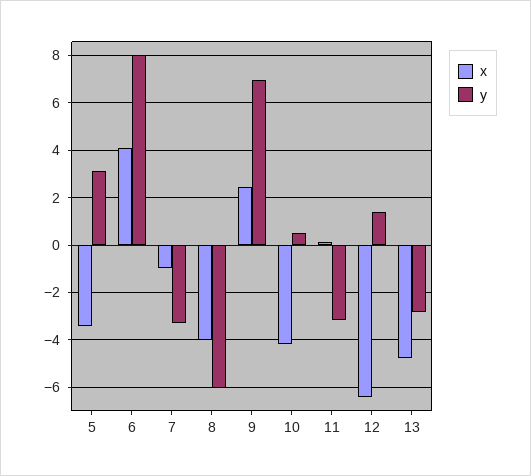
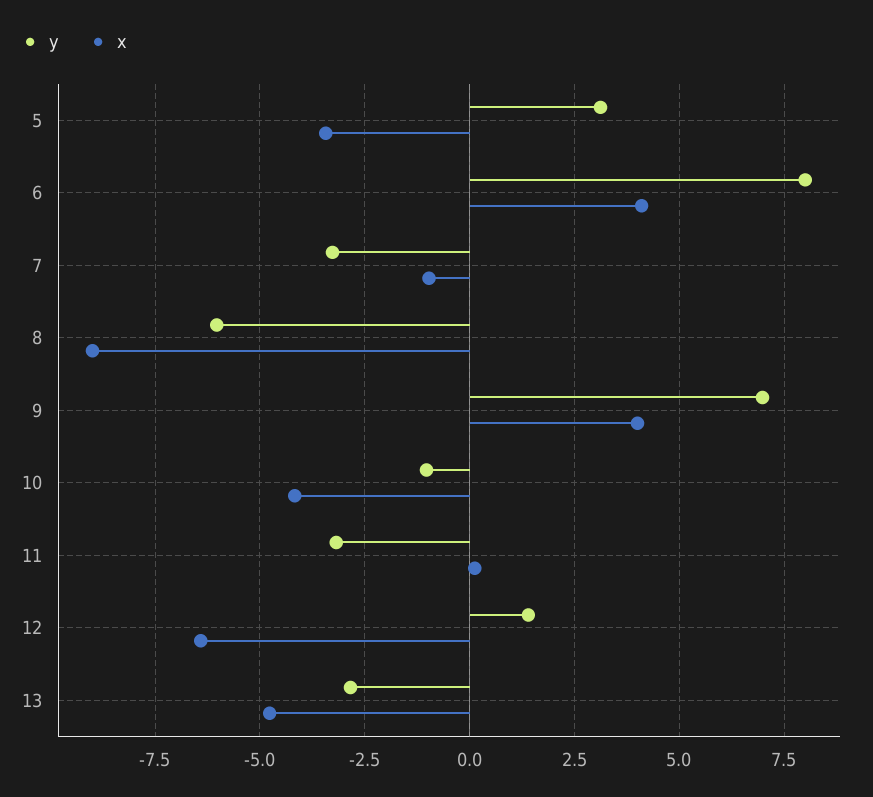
x, 8: -4 -> -9
x, 9: 2.5 -> 4
y, 10: 0.5 -> -1

